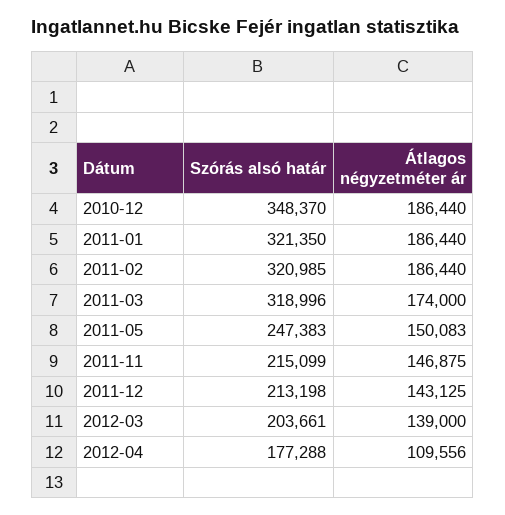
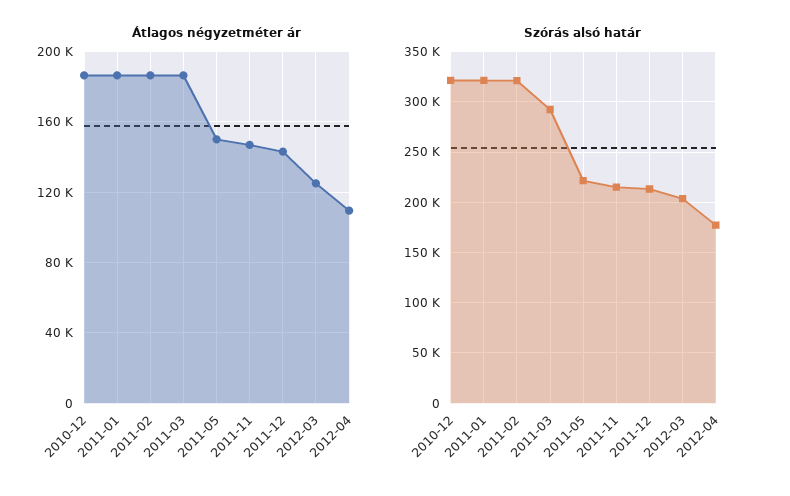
Szórás alsó határ, 2010-12: 348370 -> 320000
Szórás alsó határ, 2011-03: 318996 -> 290000
Átlagos négyzetméter ár, 2011-03: 174000 -> 185000
Szórás alsó határ, 2011-05: 247383 -> 220000
Átlagos négyzetméter ár, 2012-03: 139000 -> 125000

